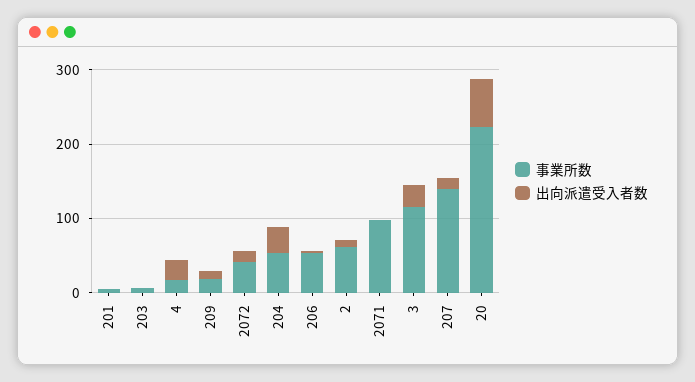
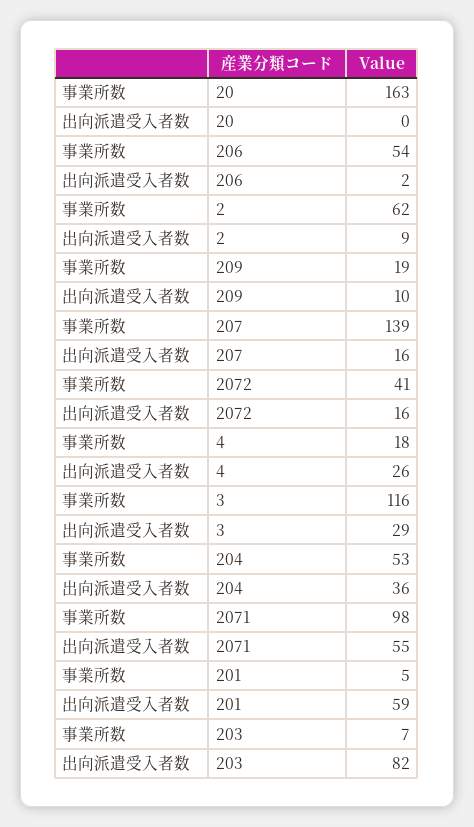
出向派遣受入者数, 201: 0 -> 59
出向派遣受入者数, 203: 0 -> 82
出向派遣受入者数, 2071: 0 -> 55
事業所数, 20: 220 -> 163
出向派遣受入者数, 20: 60 -> 0

